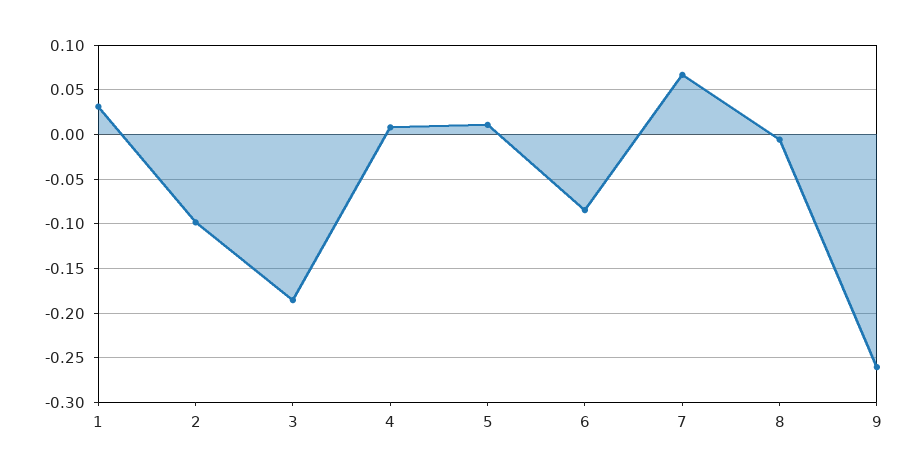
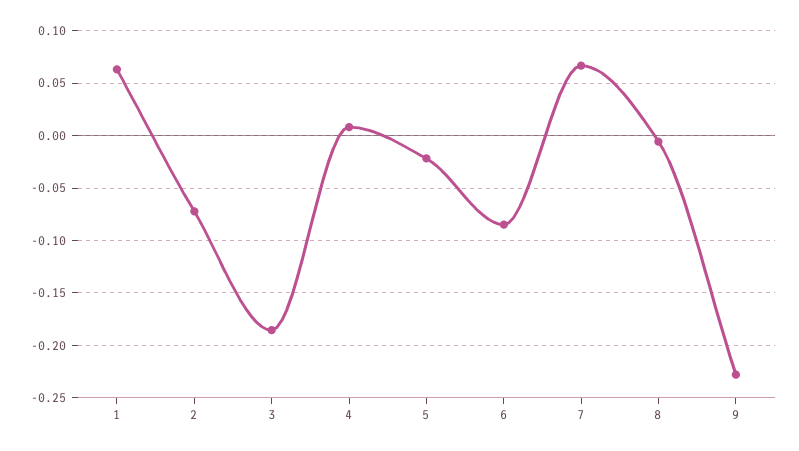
1: 0.03 -> 0.06
2: -0.1 -> -0.07
5: 0.01 -> -0.02
9: -0.26 -> -0.23

